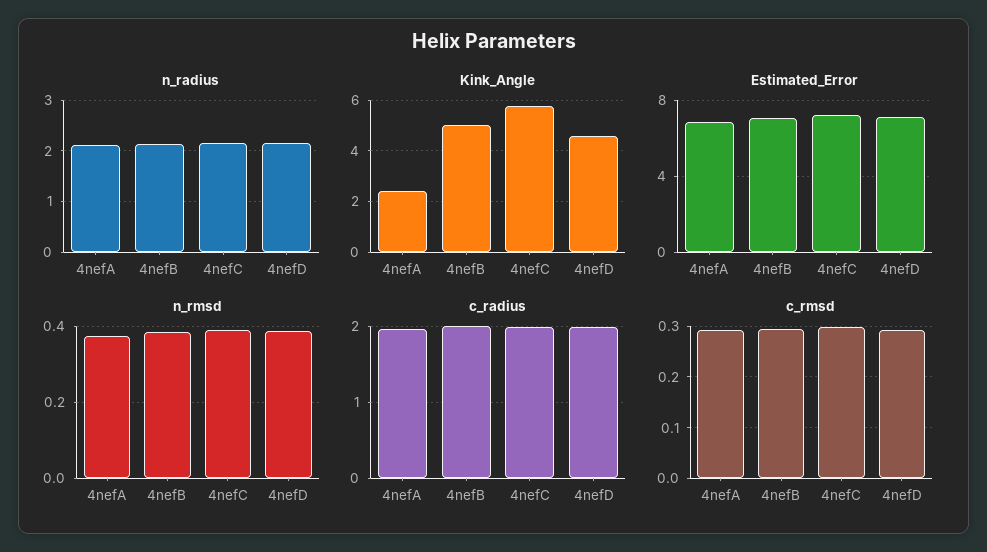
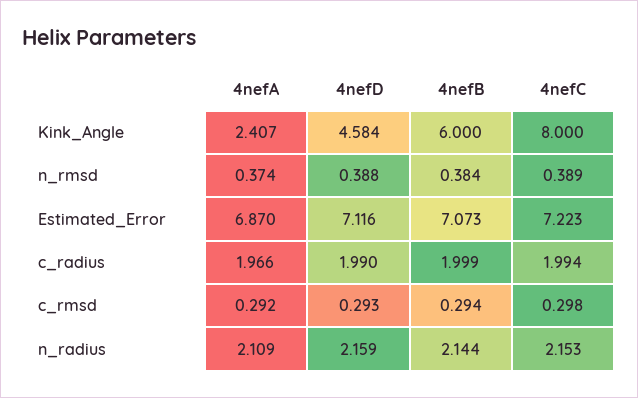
Kink_Angle, 4nefB: 5 -> 6
Kink_Angle, 4nefC: 5.75 -> 8

